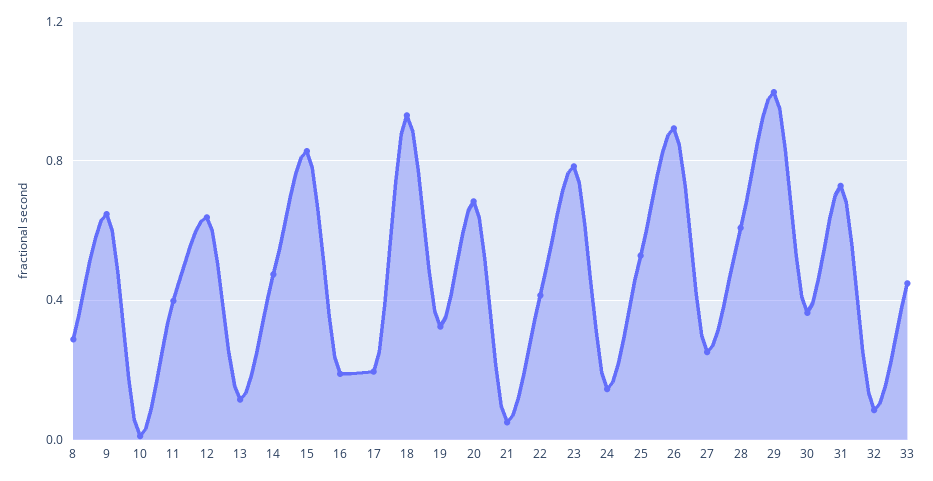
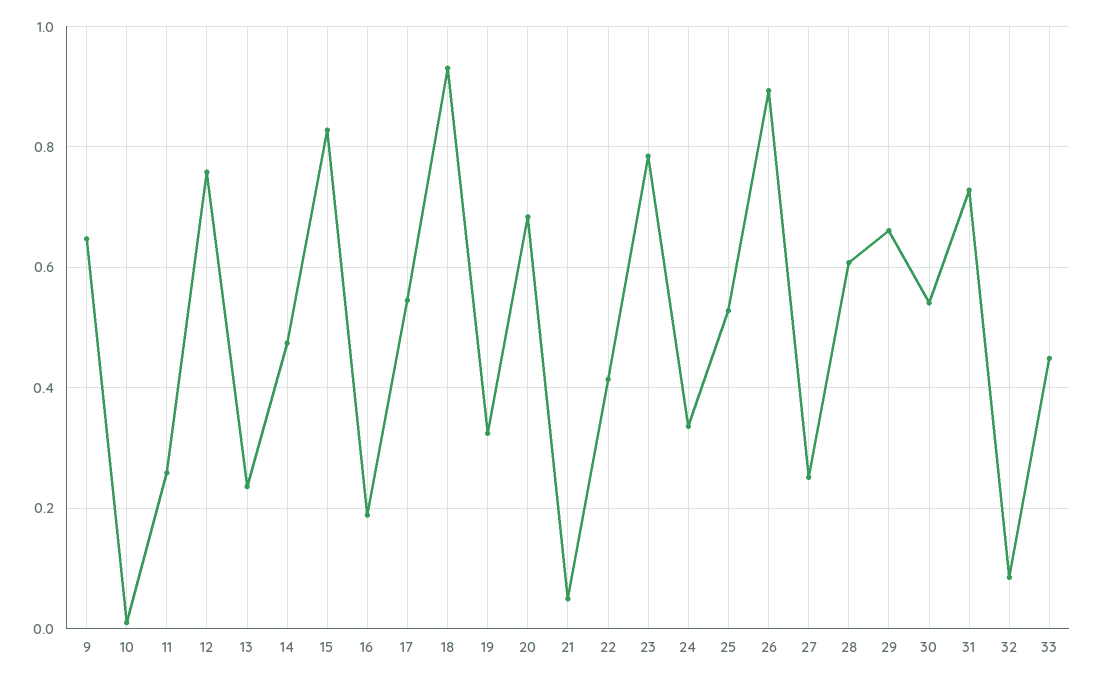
8: 0.3 -> none
11: 0.4 -> 0.26
12: 0.65 -> 0.76
13: 0.1 -> 0.24
17: 0.2 -> 0.54
24: 0.15 -> 0.34
29: 1 -> 0.66
30: 0.35 -> 0.54

